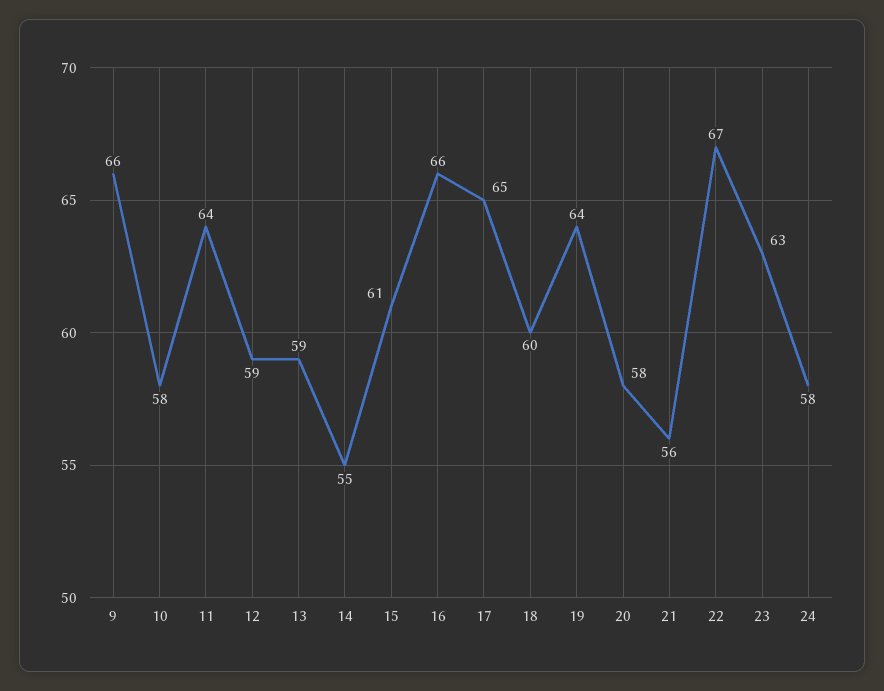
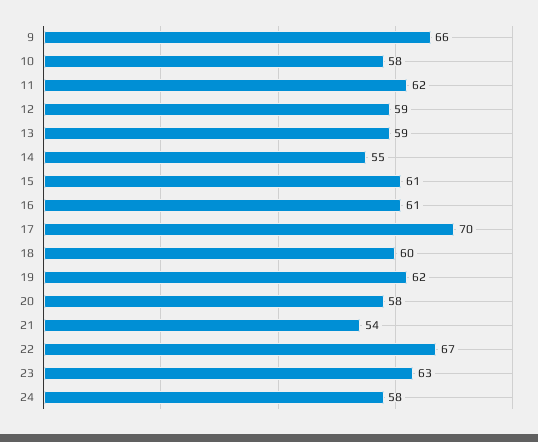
11: 64 -> 62
16: 66 -> 61
17: 65 -> 70
19: 64 -> 62
21: 56 -> 54

